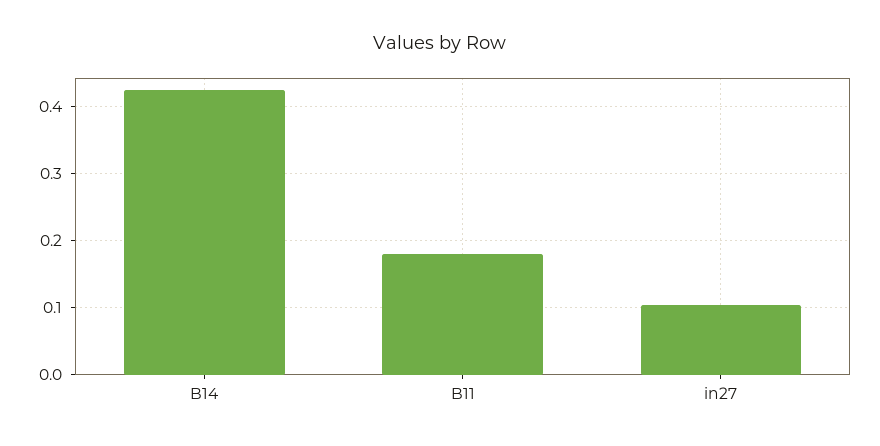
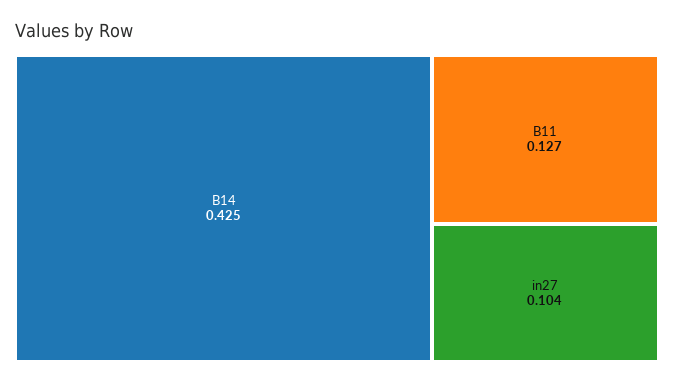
B11: 0.18 -> 0.127

